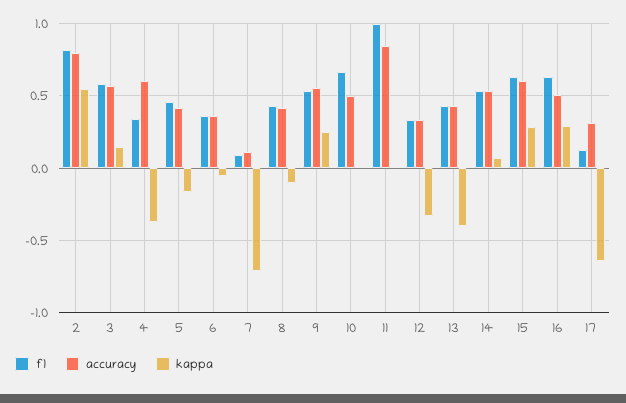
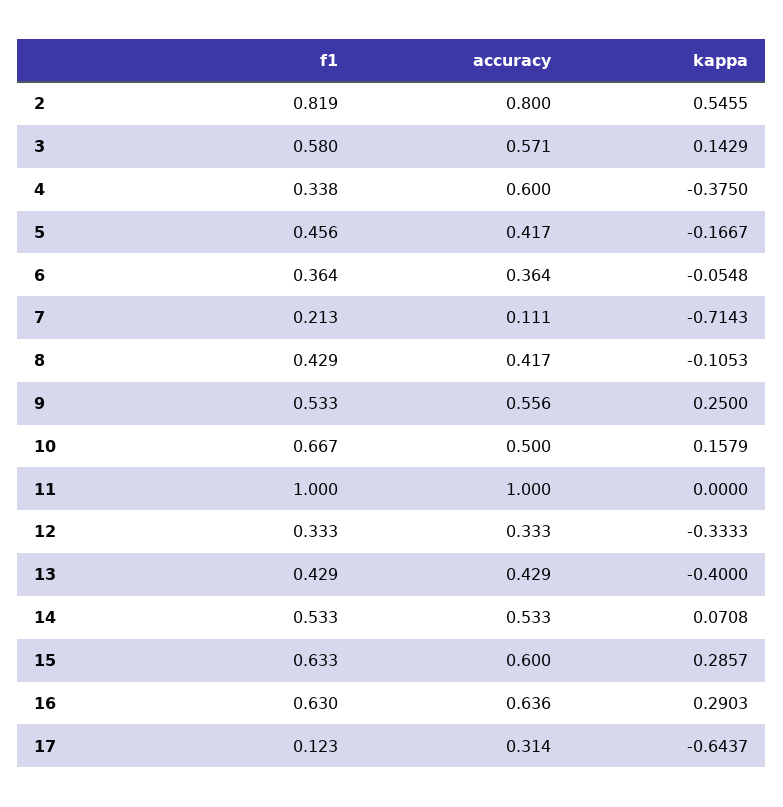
f1, 7: 0.1 -> 0.213
kappa, 10: 0 -> 0.1579
accuracy, 11: 0.85 -> 1
accuracy, 16: 0.5 -> 0.636

